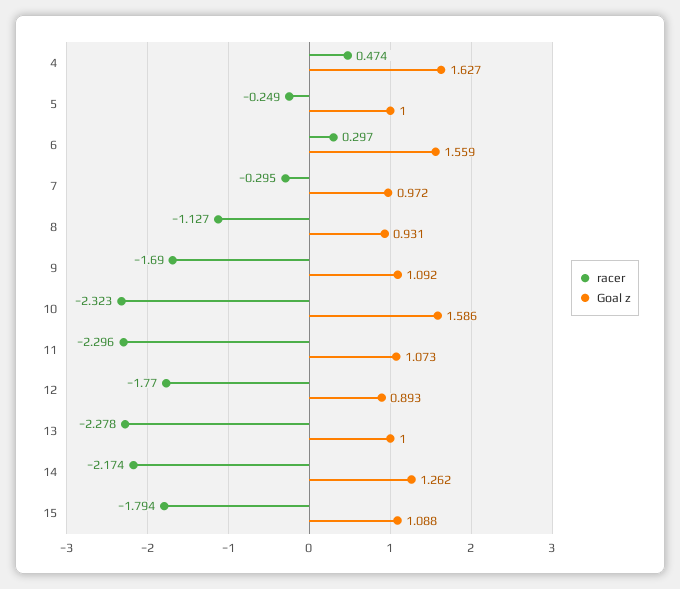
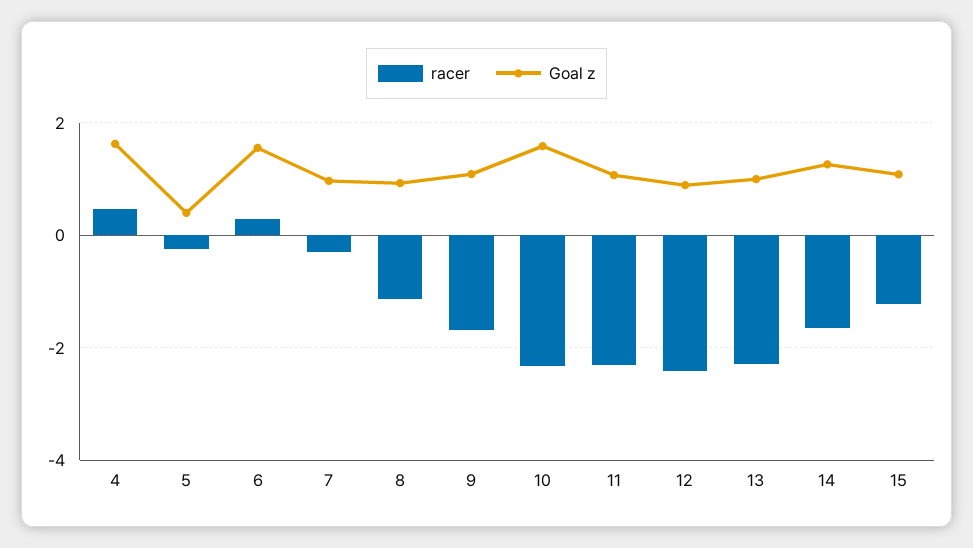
Goal z, 5: 1 -> 0.4
racer, 12: -1.77 -> -2.4
racer, 14: -2.174 -> -1.6
racer, 15: -1.794 -> -1.2

